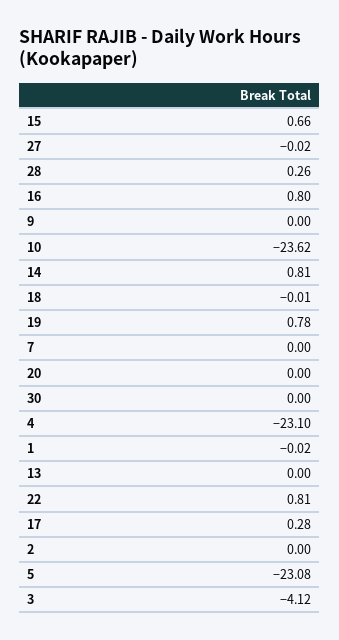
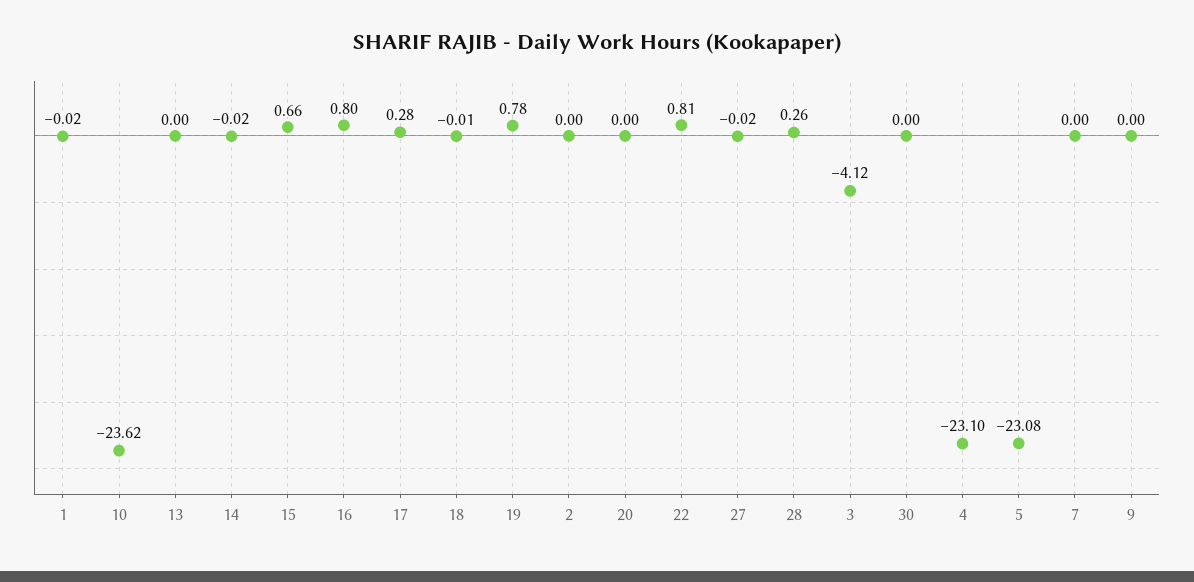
14: 0.81 -> -0.02

